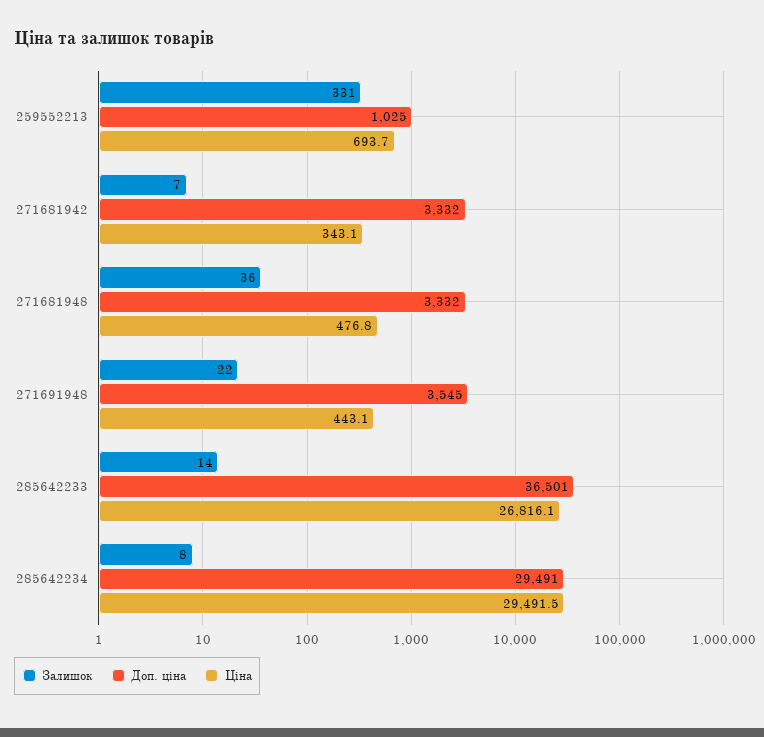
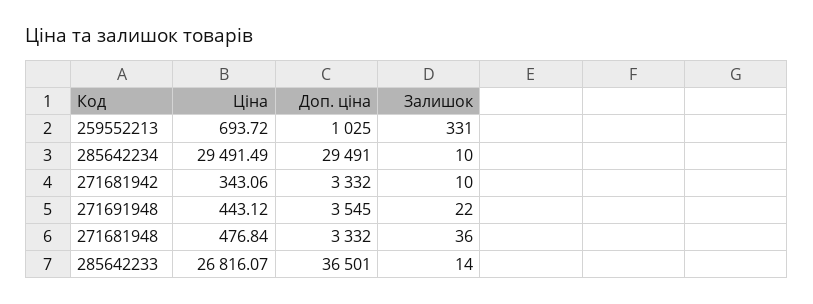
Залишок, 271681942: 7 -> 10
Залишок, 285642234: 8 -> 10

